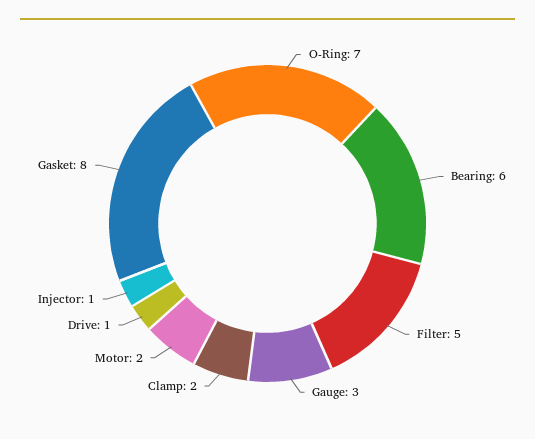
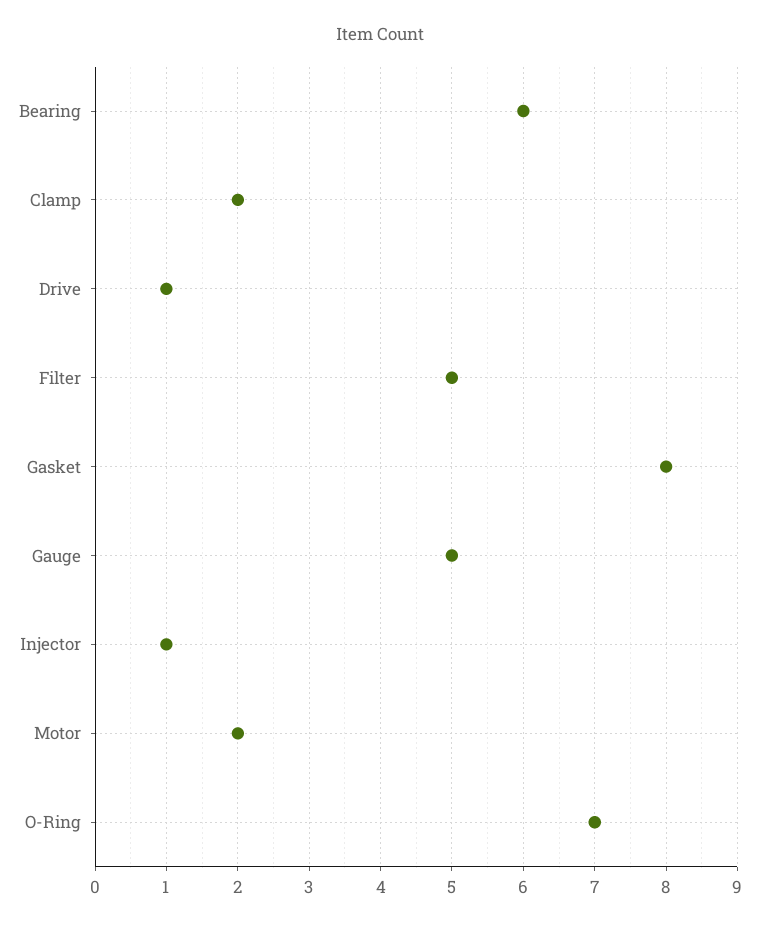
Gauge: 3 -> 5

